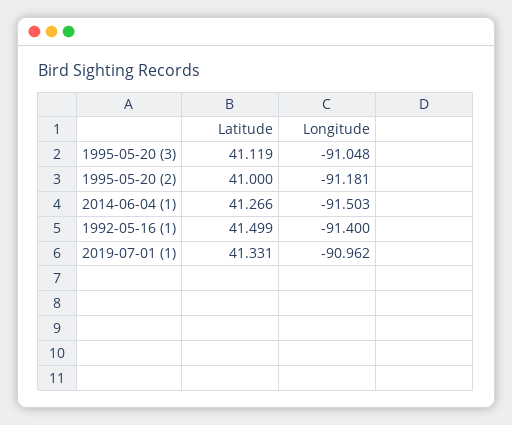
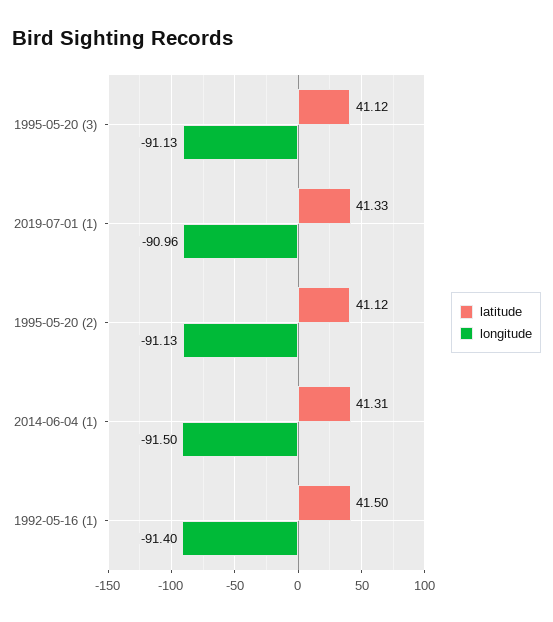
Longitude, 1995-05-20 (3): -91.048 -> -91.13
Latitude, 1995-05-20 (2): 41 -> 41.12
Longitude, 1995-05-20 (2): -91.181 -> -91.13
Latitude, 2014-06-04 (1): 41.266 -> 41.31

